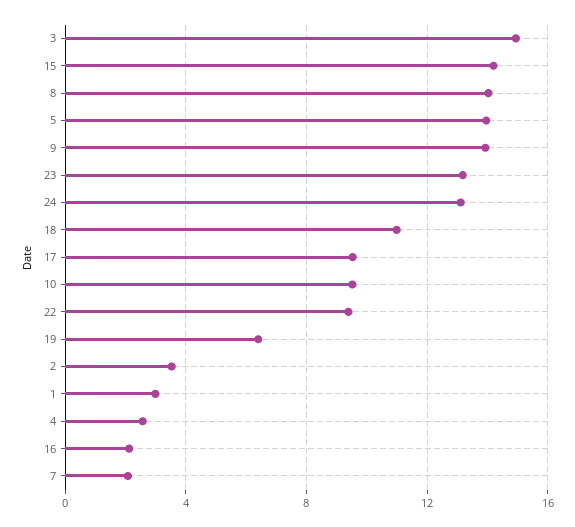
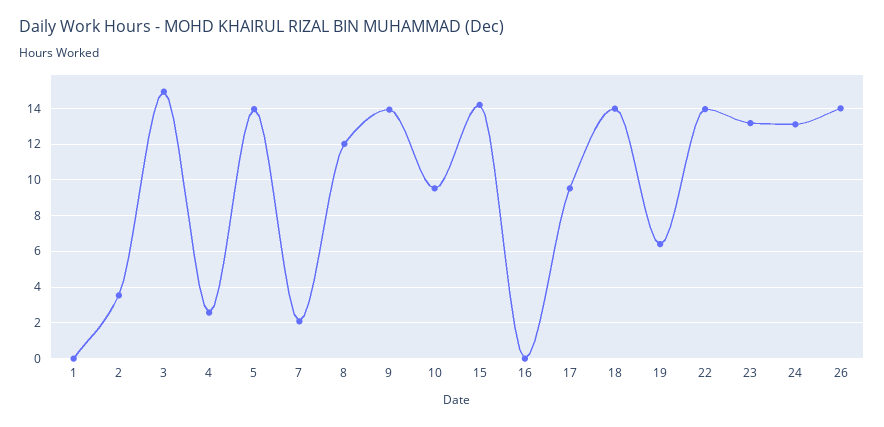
8: 14 -> 12
18: 11 -> 14
22: 9.5 -> 14
1: 3 -> 0
16: 2 -> 0
26: none -> 14

